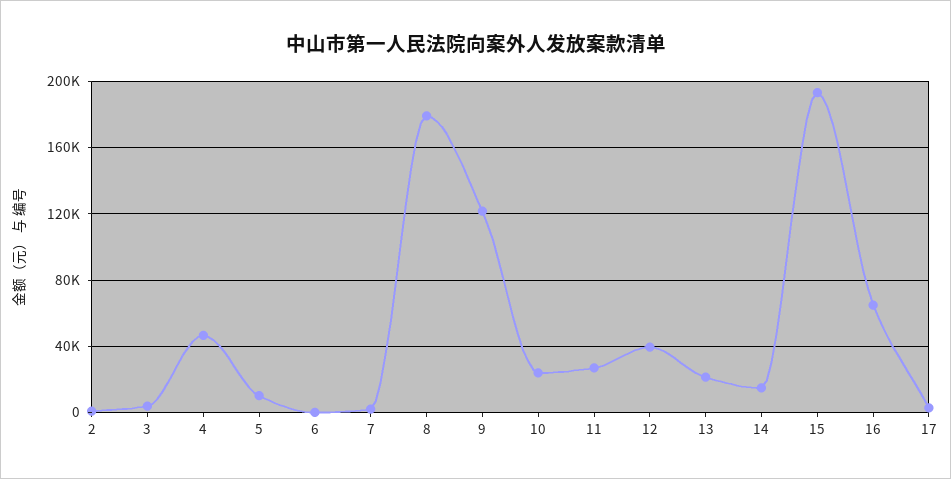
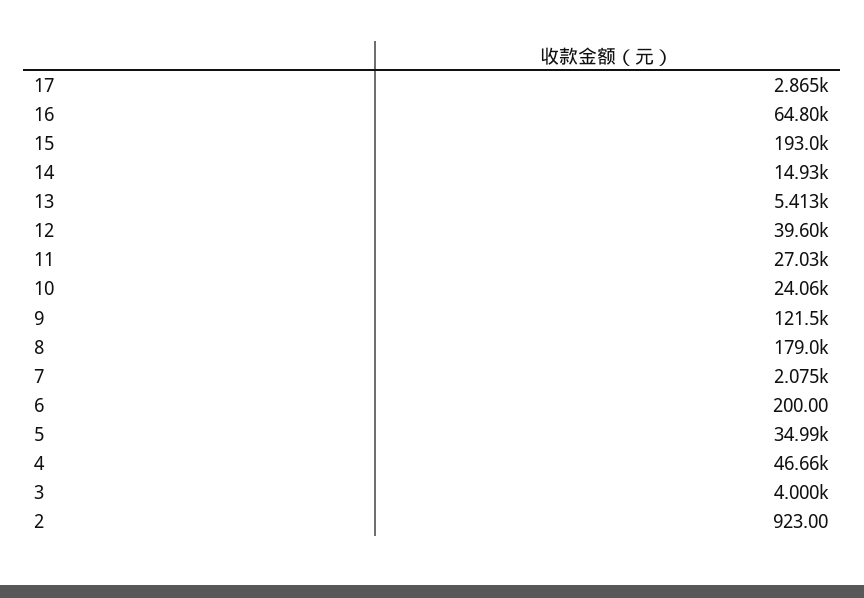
5: 10000 -> 34990
13: 20000 -> 5413

